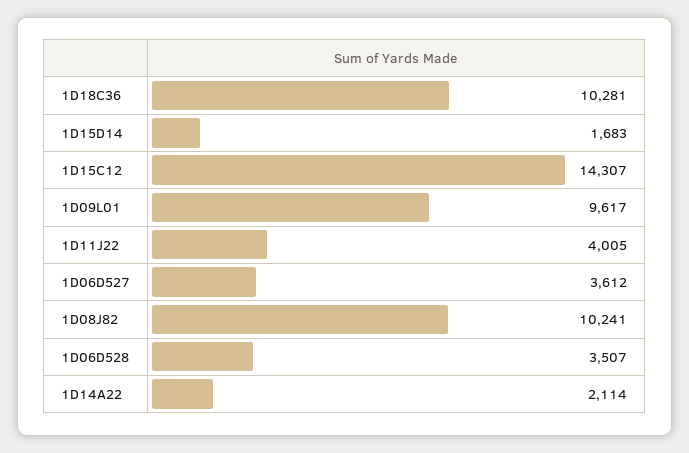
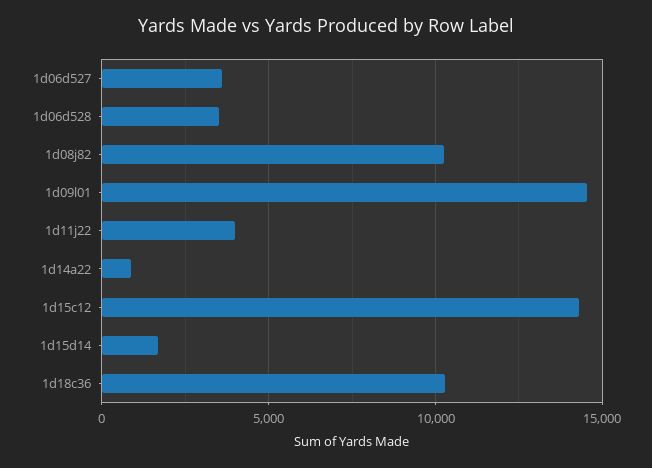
1D09L01: 9617 -> 14500
1D14A22: 2114 -> 1000

